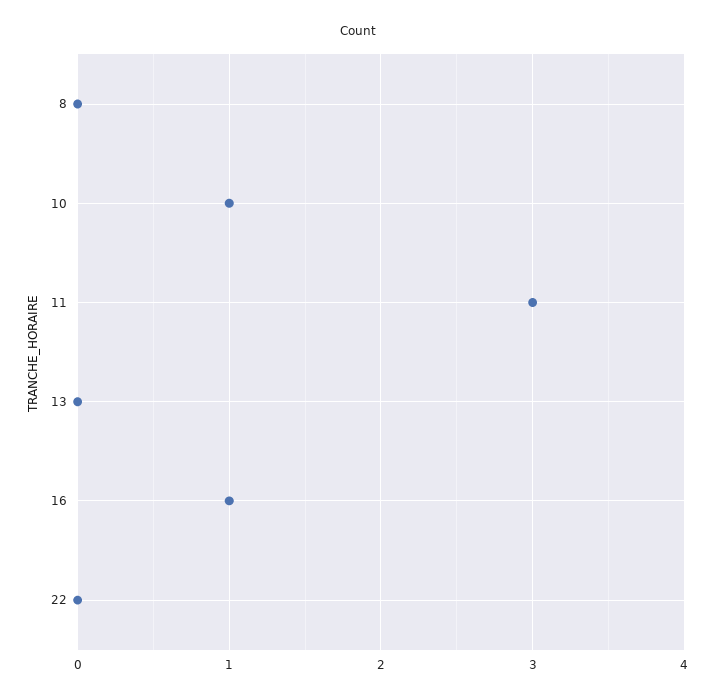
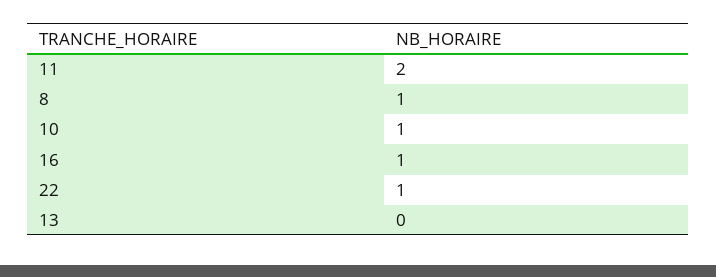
8: 0 -> 1
11: 3 -> 2
22: 0 -> 1

